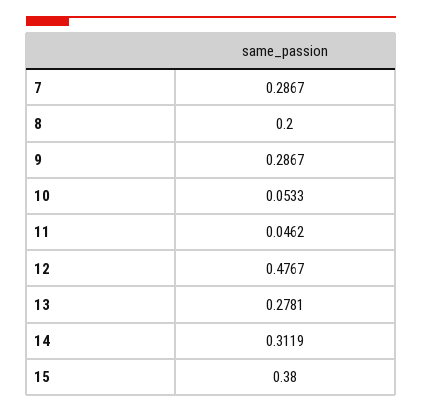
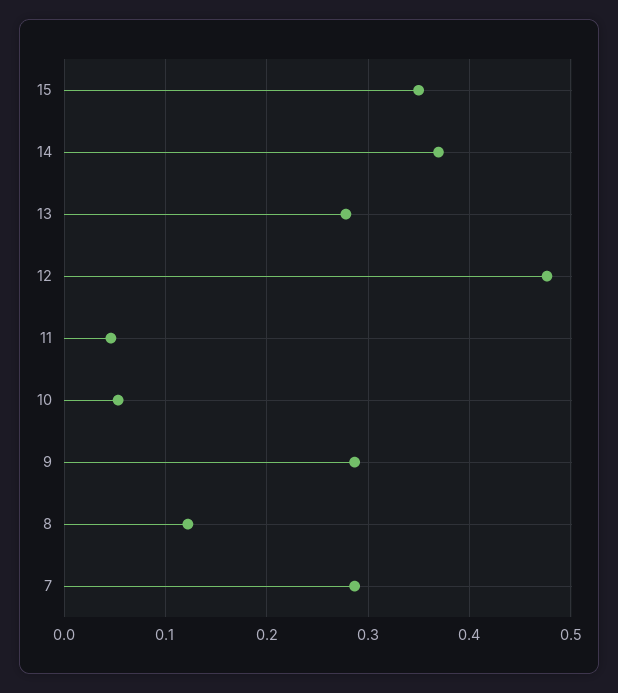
8: 0.2 -> 0.12
14: 0.3119 -> 0.37
15: 0.38 -> 0.35

